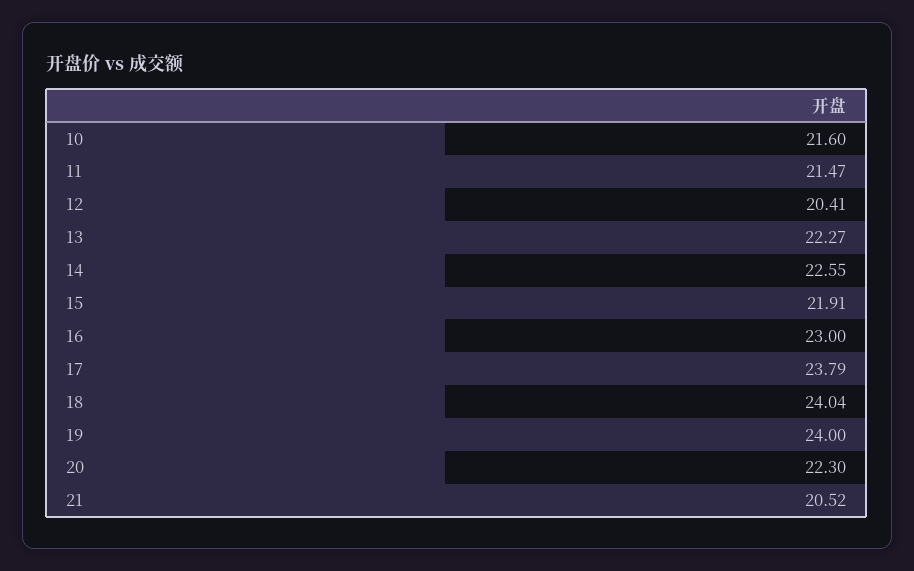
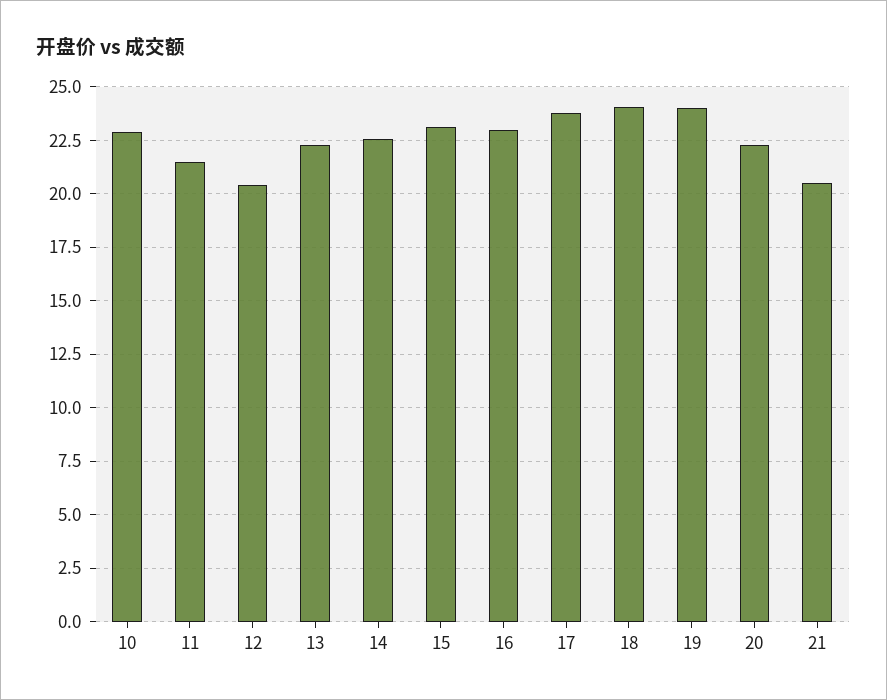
10: 21.6 -> 23
15: 21.91 -> 23

